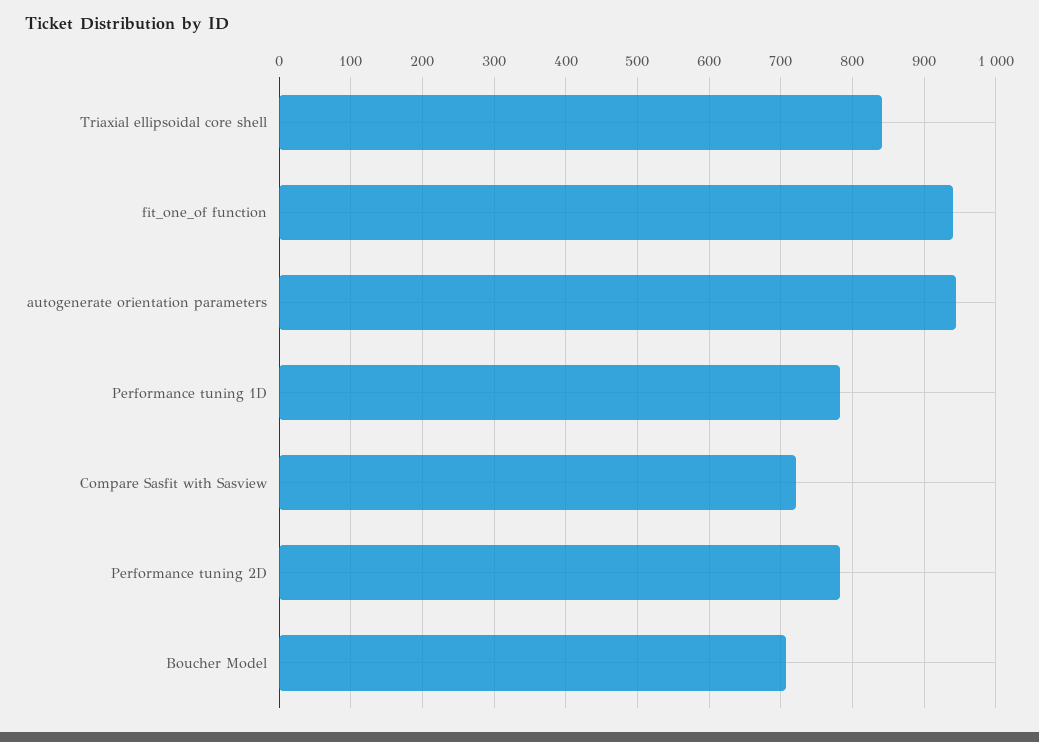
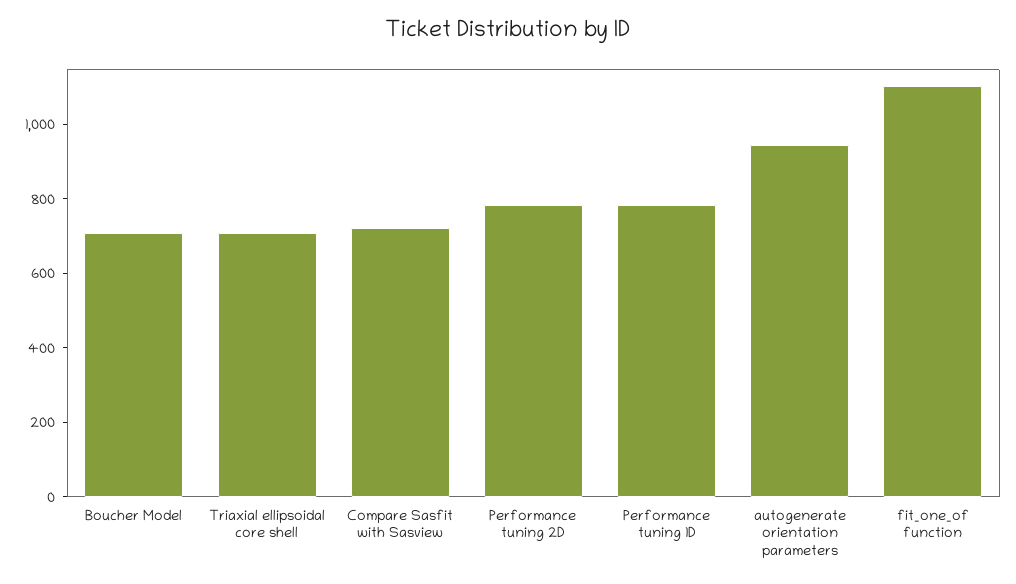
Triaxial ellipsoidal core shell: 840 -> 700
fit_one_of function: 940 -> 1100

